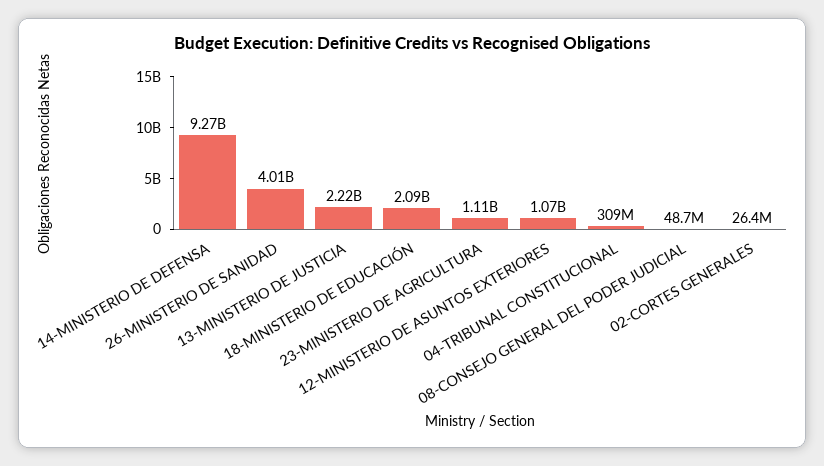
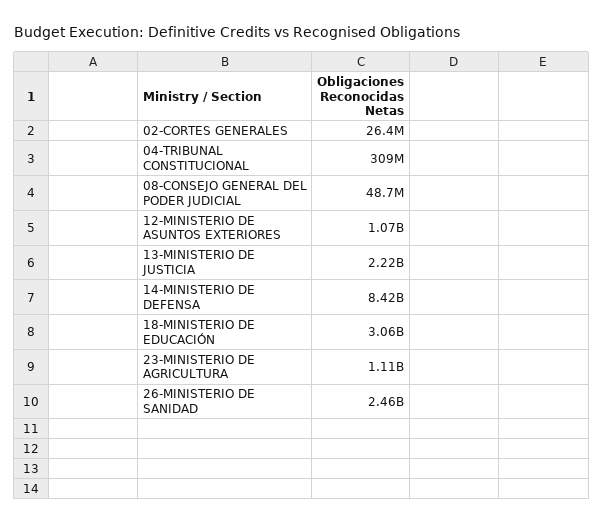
14-MINISTERIO DE DEFENSA: 9270000000 -> 8420000000
26-MINISTERIO DE SANIDAD: 4010000000 -> 2460000000
18-MINISTERIO DE EDUCACIÓN: 2090000000 -> 3060000000

